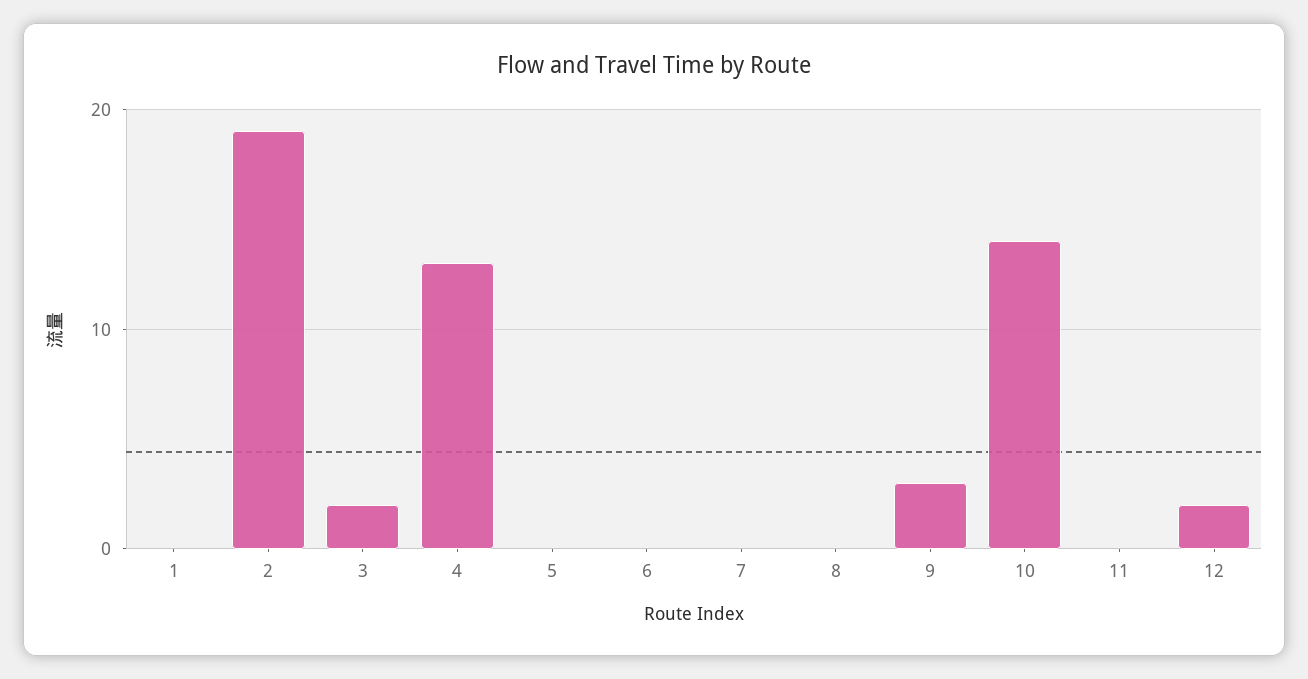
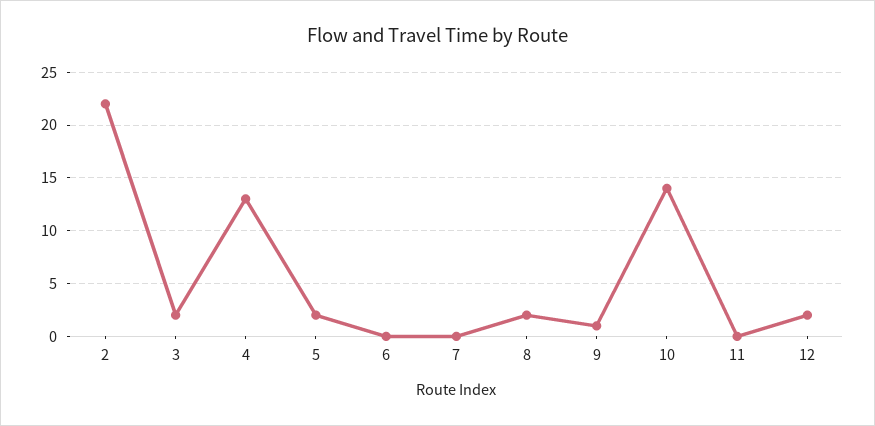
1: 0 -> none
2: 19 -> 22
5: 0 -> 2
8: 0 -> 2
9: 3 -> 1

